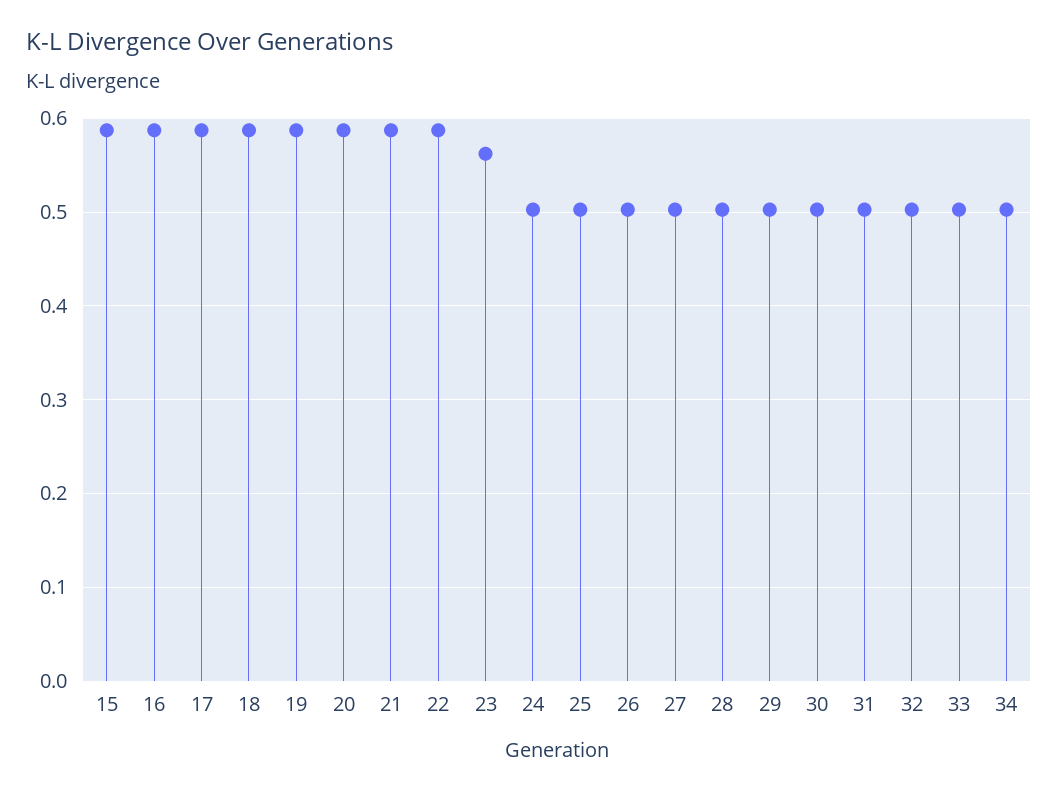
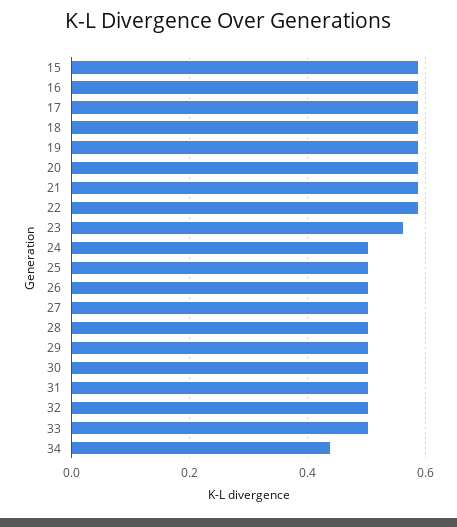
34: 0.5 -> 0.44

